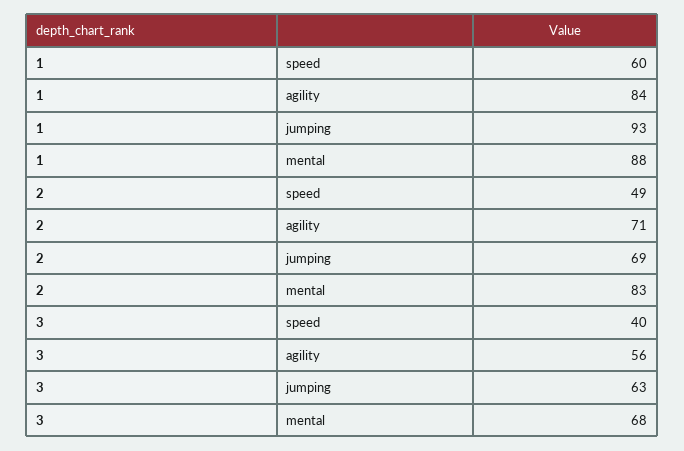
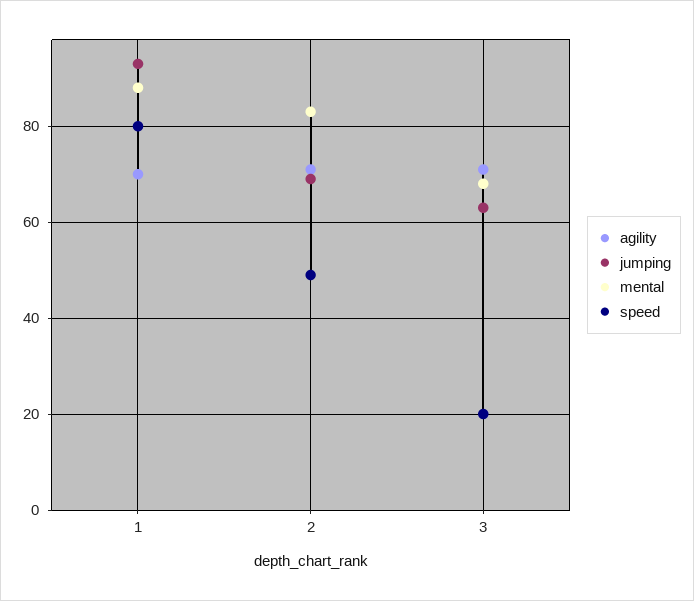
speed, 1: 60 -> 80
agility, 1: 84 -> 70
speed, 3: 40 -> 20
agility, 3: 56 -> 70

